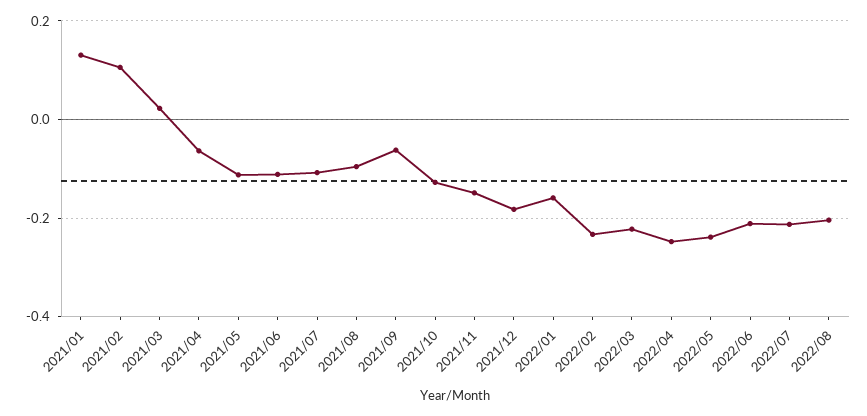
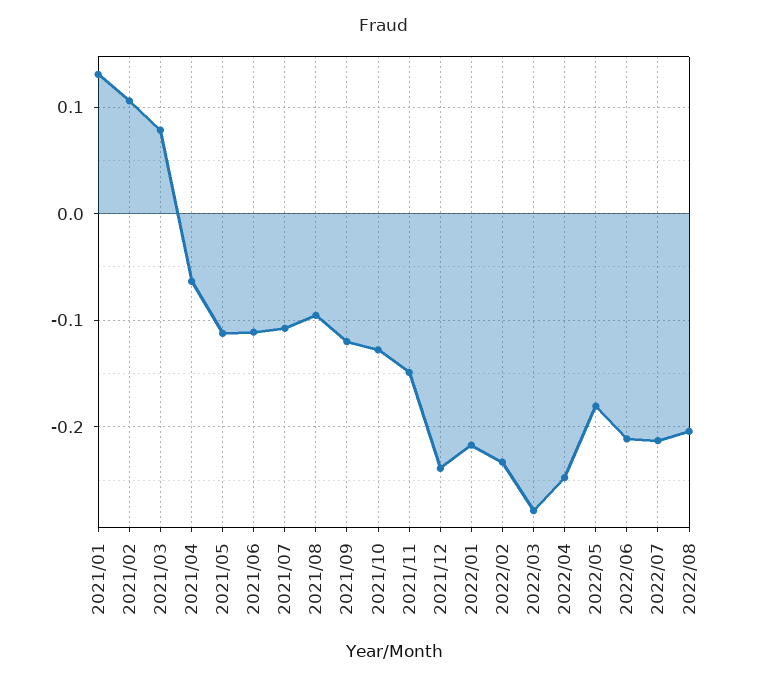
2021/03: 0.02 -> 0.08
2021/09: -0.06 -> -0.12
2021/12: -0.18 -> -0.24
2022/01: -0.16 -> -0.22
2022/03: -0.22 -> -0.28
2022/05: -0.24 -> -0.18

